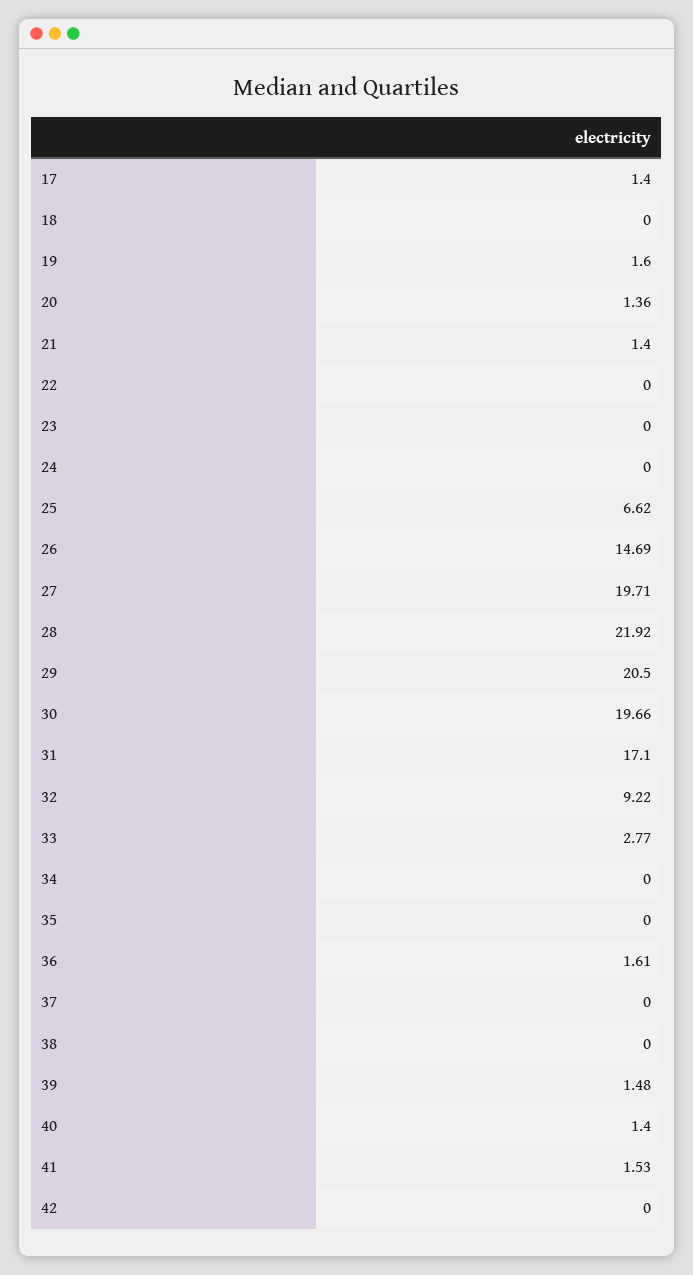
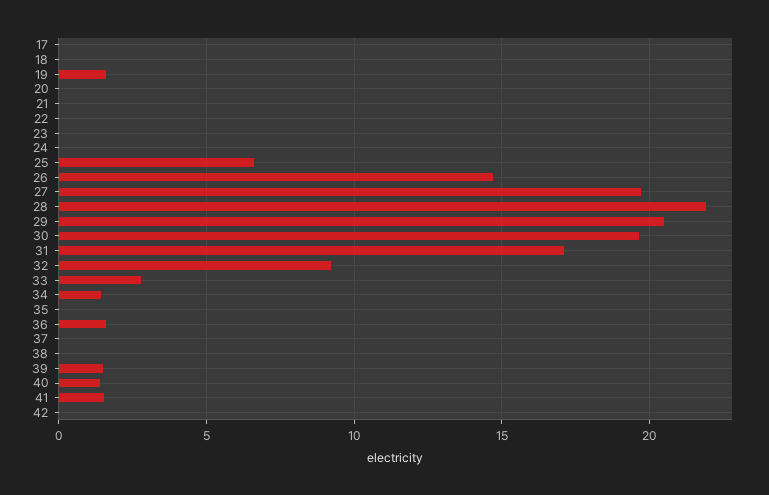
17: 1.4 -> 0
20: 1.36 -> 0
21: 1.4 -> 0
34: 0 -> 1.5

